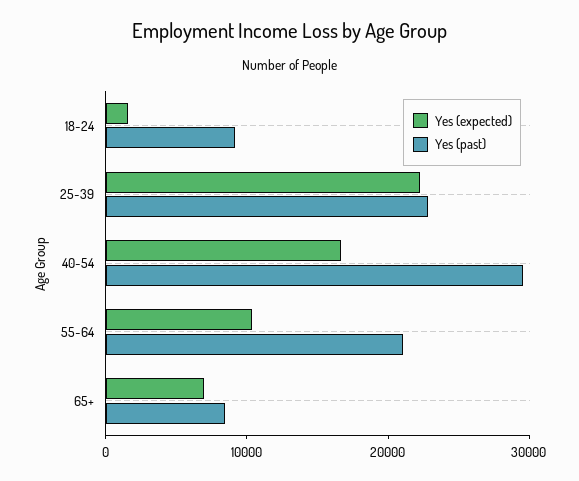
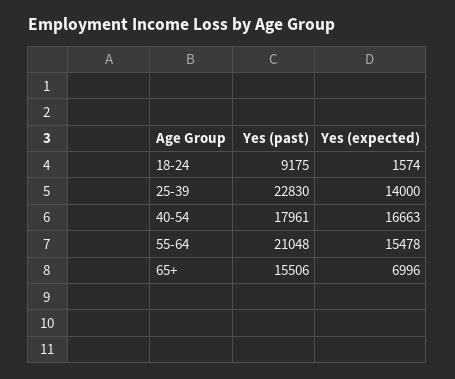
Yes (expected), 25-39: 22000 -> 14000
Yes (past), 40-54: 30000 -> 17961
Yes (expected), 55-64: 10000 -> 15478
Yes (past), 65+: 8000 -> 15506

